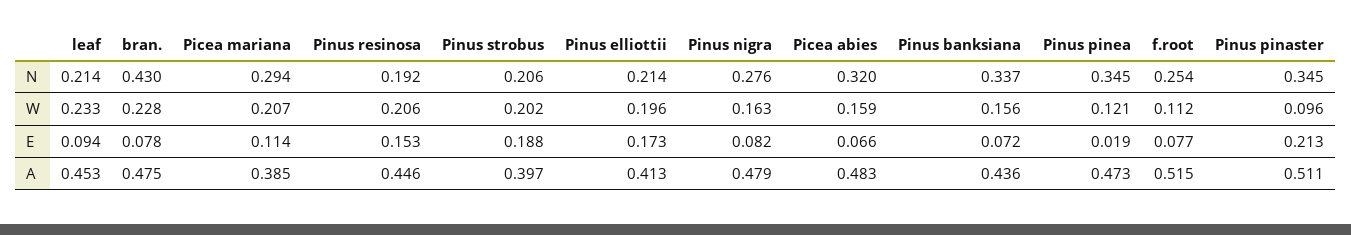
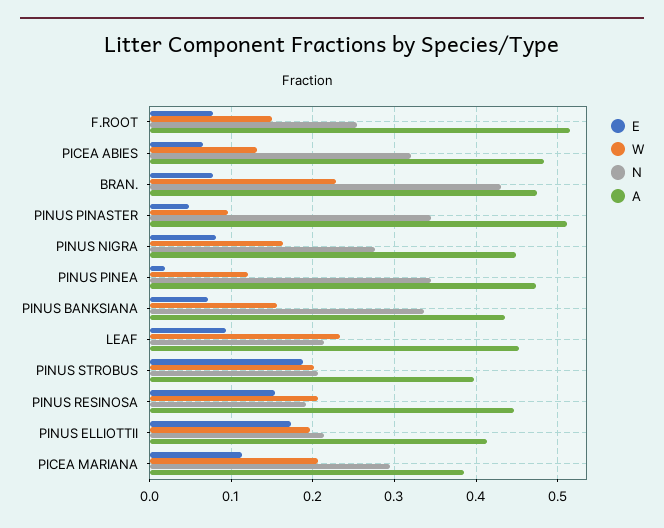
W, Picea abies: 0.159 -> 0.13
W, f.root: 0.112 -> 0.15
E, Pinus pinaster: 0.213 -> 0.05
A, Pinus nigra: 0.479 -> 0.45

